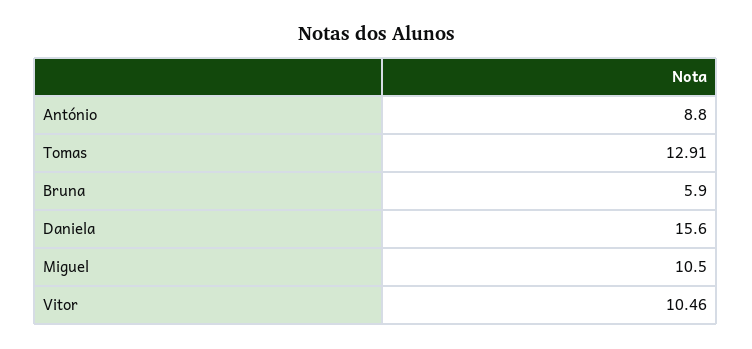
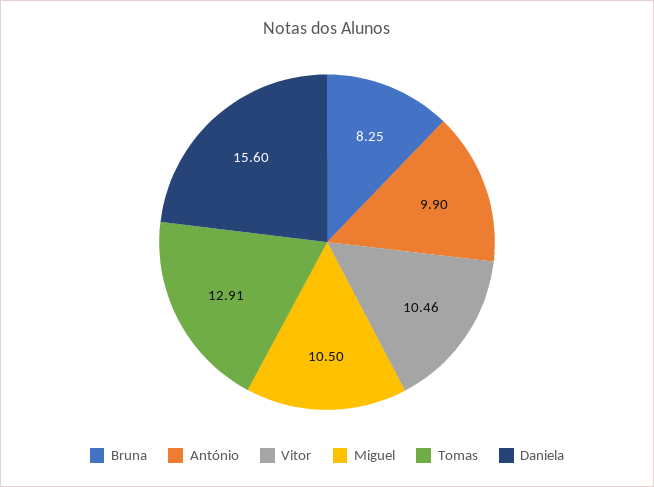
António: 8.8 -> 9.9
Bruna: 5.9 -> 8.25

